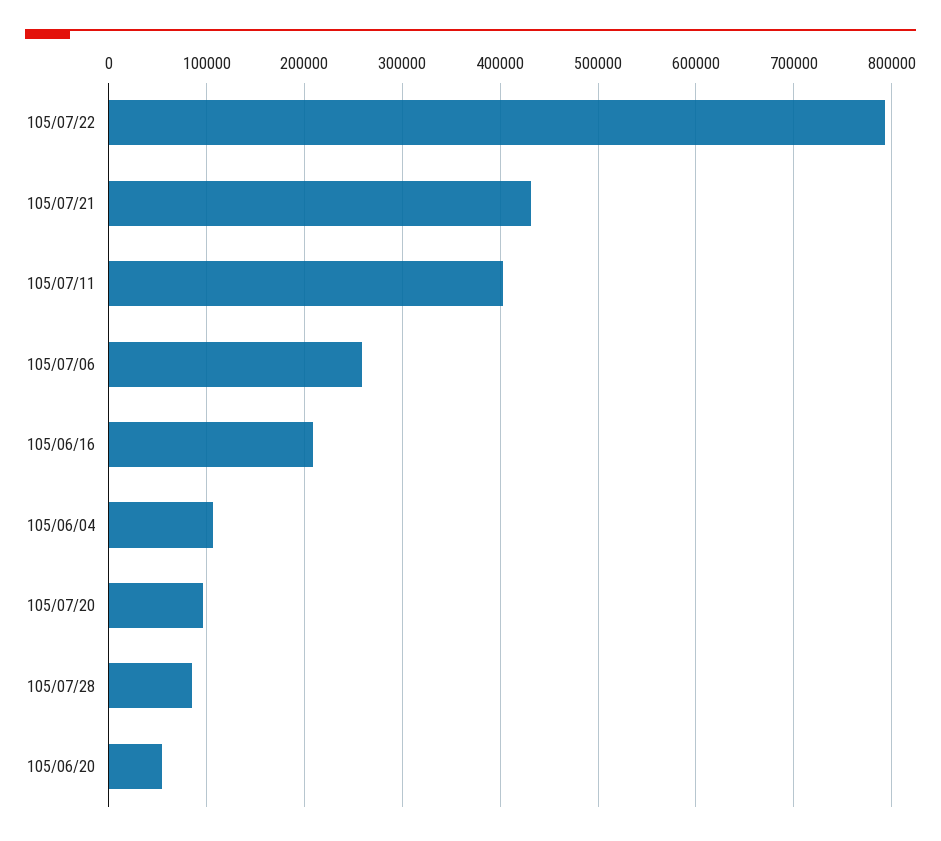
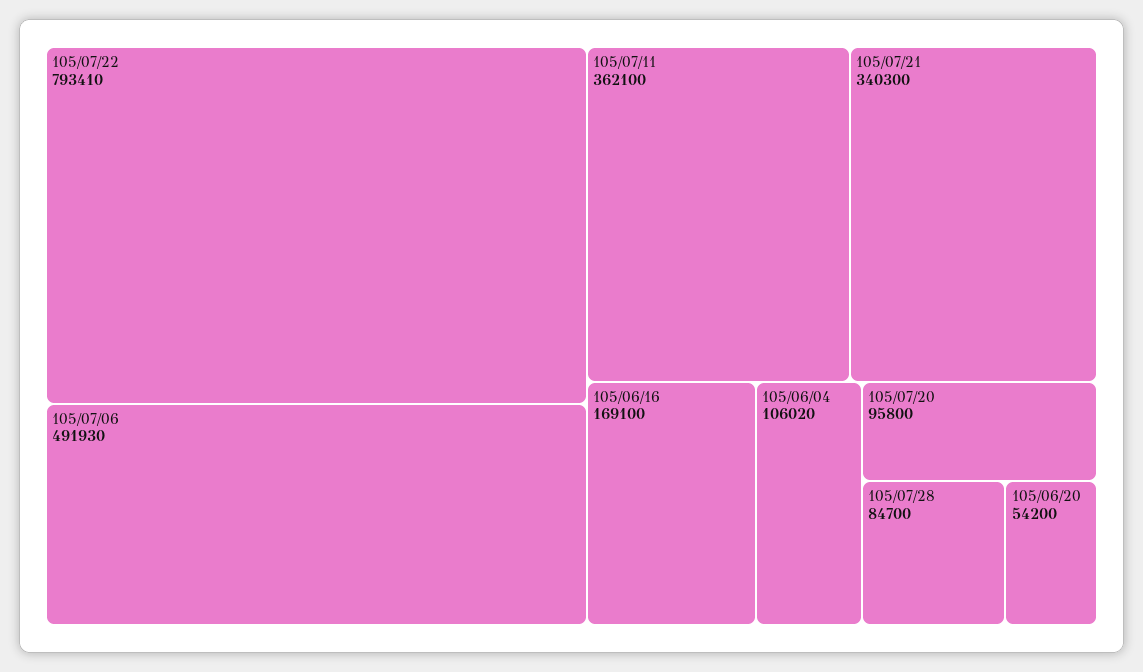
105/07/21: 430000 -> 340300
105/07/11: 400000 -> 362100
105/07/06: 260000 -> 491930
105/06/16: 210000 -> 169100

